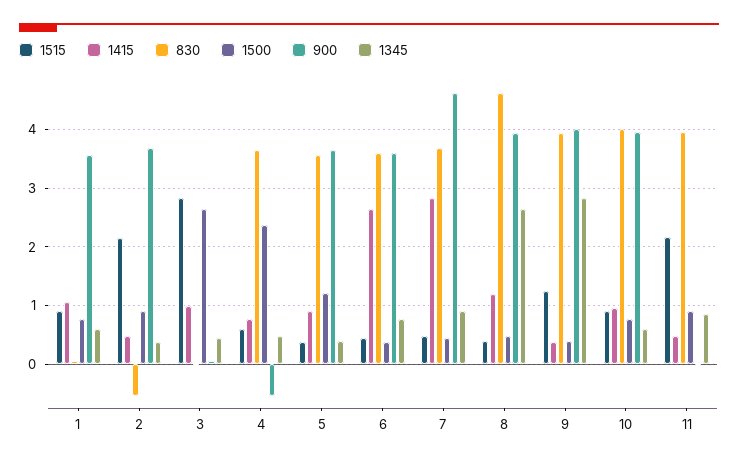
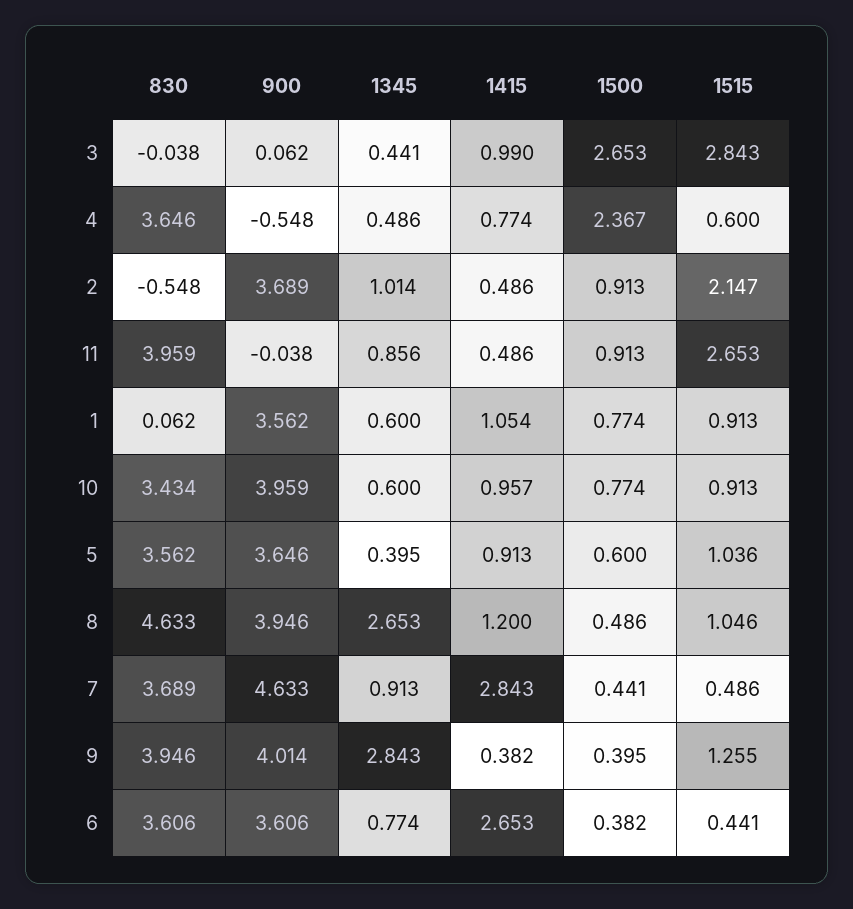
1345, 2: 0.4 -> 1.014
1515, 5: 0.4 -> 1.036
1500, 5: 1.2 -> 0.6
1515, 8: 0.4 -> 1.046
830, 10: 4 -> 3.434
1515, 11: 2.2 -> 2.653

